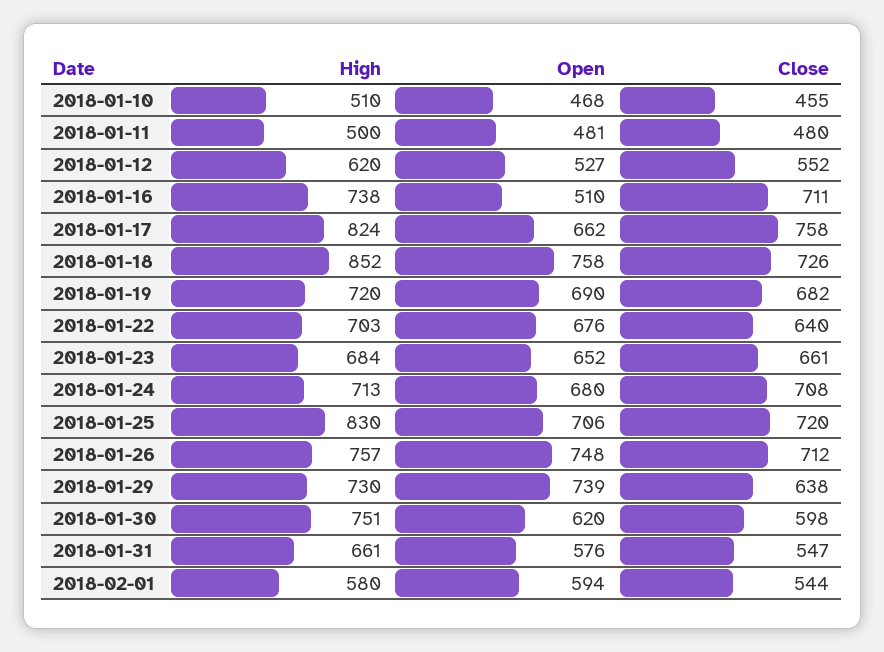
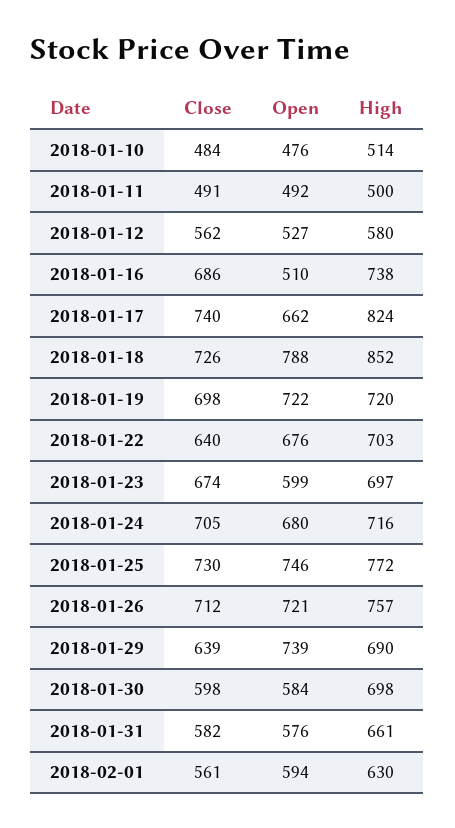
High, 2018-01-10: 510 -> 514
Open, 2018-01-10: 468 -> 476
Close, 2018-01-10: 455 -> 484
Open, 2018-01-11: 481 -> 492
Close, 2018-01-11: 480 -> 491
High, 2018-01-12: 620 -> 580
Close, 2018-01-12: 552 -> 562
Close, 2018-01-16: 711 -> 686
Close, 2018-01-17: 758 -> 740
Open, 2018-01-18: 758 -> 788
Open, 2018-01-19: 690 -> 722
Close, 2018-01-19: 682 -> 698
High, 2018-01-23: 684 -> 697
Open, 2018-01-23: 652 -> 599
Close, 2018-01-23: 661 -> 674
High, 2018-01-24: 713 -> 716
Close, 2018-01-24: 708 -> 705
High, 2018-01-25: 830 -> 772
Open, 2018-01-25: 706 -> 746
Close, 2018-01-25: 720 -> 730
Open, 2018-01-26: 748 -> 721
High, 2018-01-29: 730 -> 690
Close, 2018-01-29: 638 -> 639
High, 2018-01-30: 751 -> 698
Open, 2018-01-30: 620 -> 584
Close, 2018-01-31: 547 -> 582
High, 2018-02-01: 580 -> 630
Close, 2018-02-01: 544 -> 561

